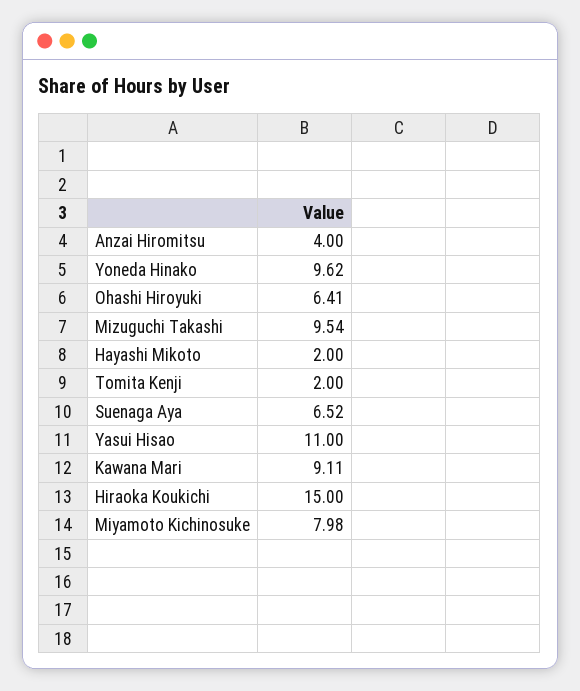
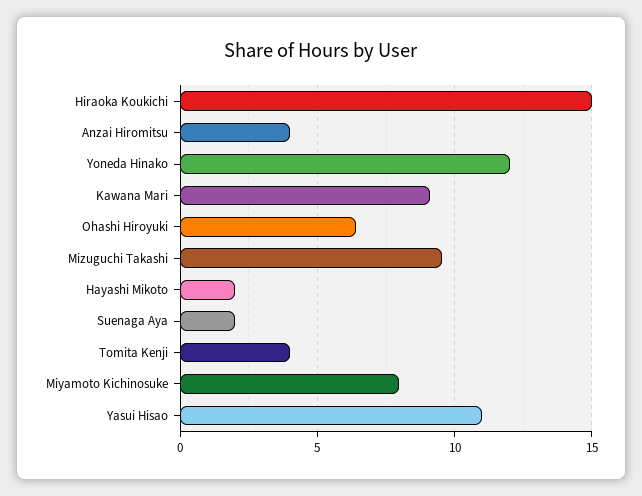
Yoneda Hinako: 9.62 -> 12
Tomita Kenji: 2 -> 4
Suenaga Aya: 6.52 -> 2

